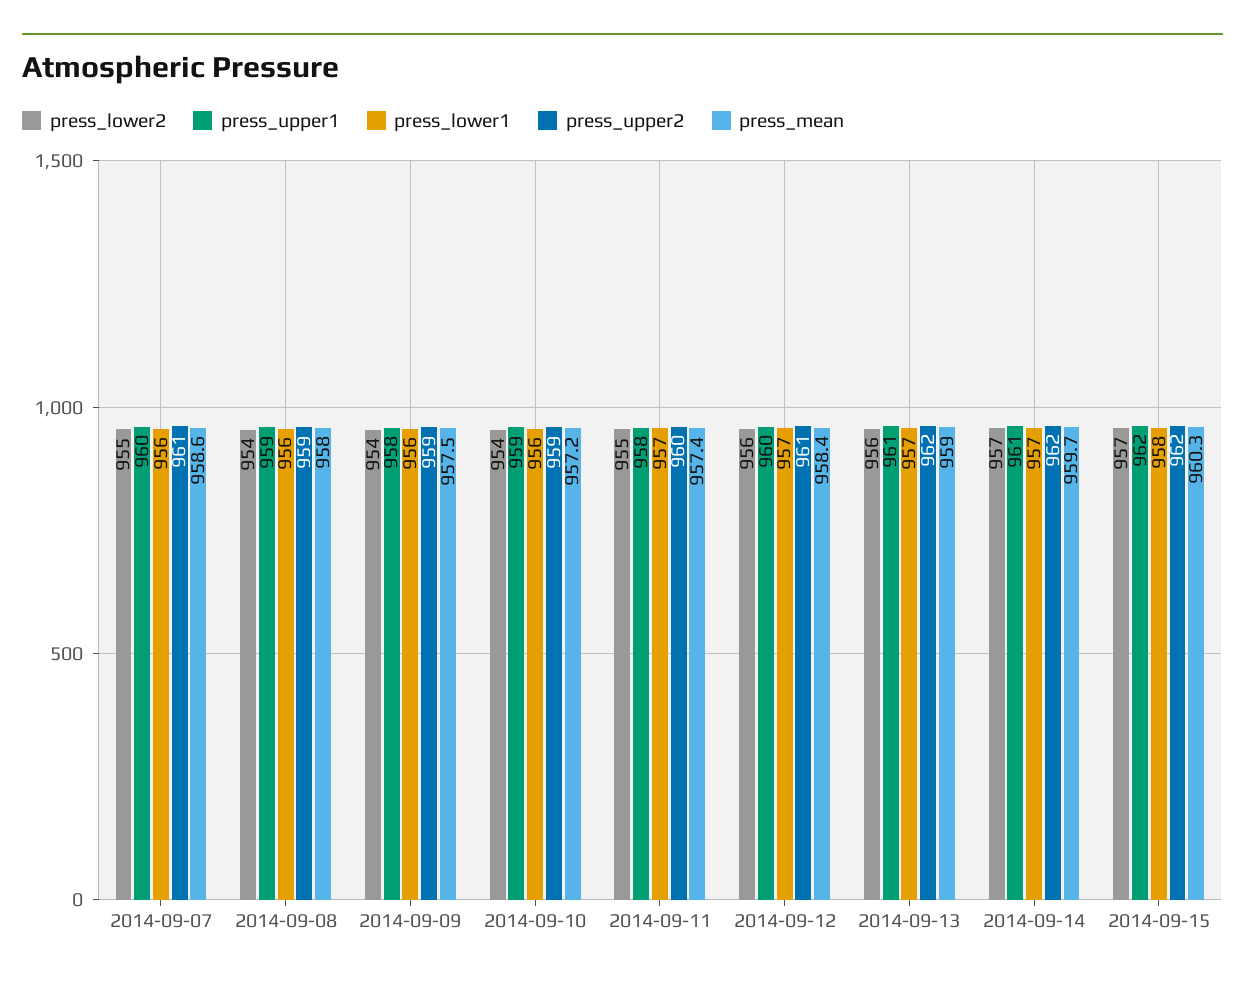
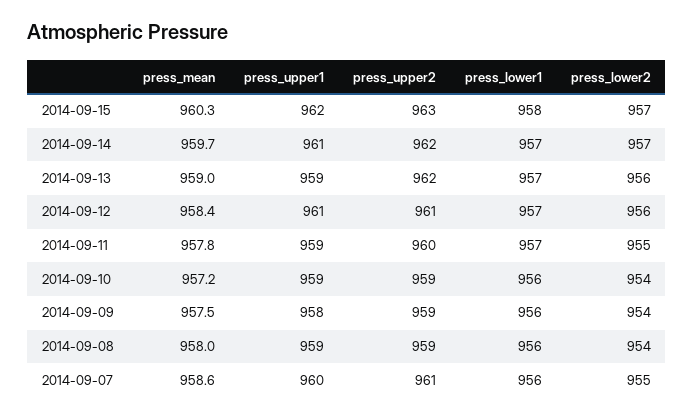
press_upper1, 2014-09-11: 958 -> 959
press_mean, 2014-09-11: 957.4 -> 957.8
press_upper1, 2014-09-12: 960 -> 961
press_upper1, 2014-09-13: 961 -> 959
press_upper2, 2014-09-15: 962 -> 963

